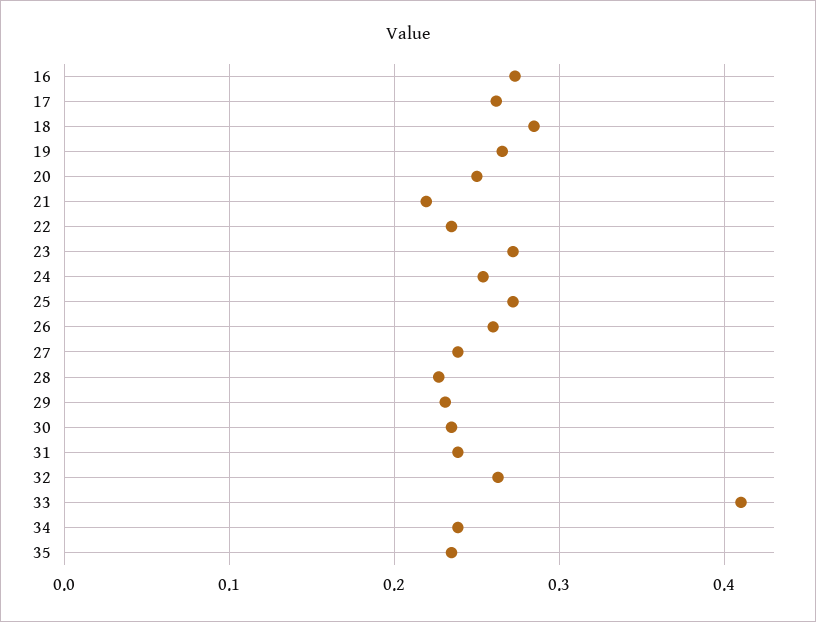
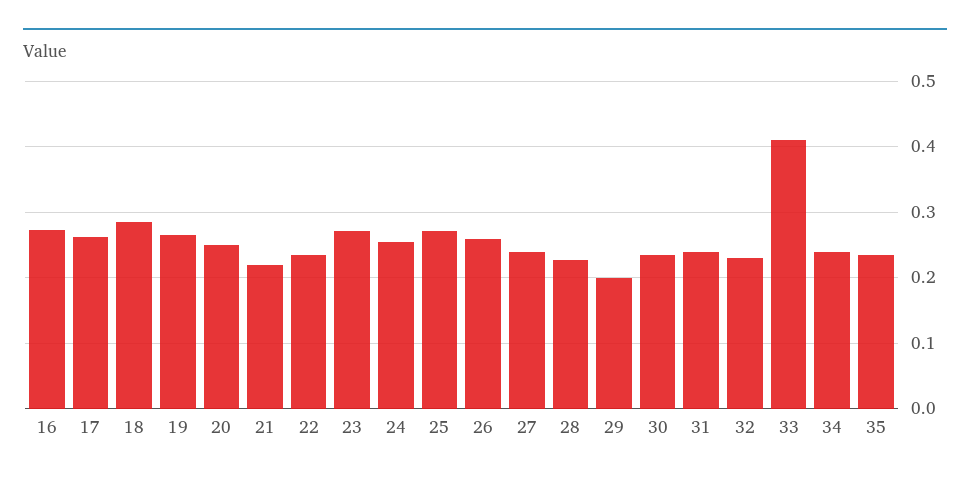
29: 0.23 -> 0.2
32: 0.26 -> 0.23

